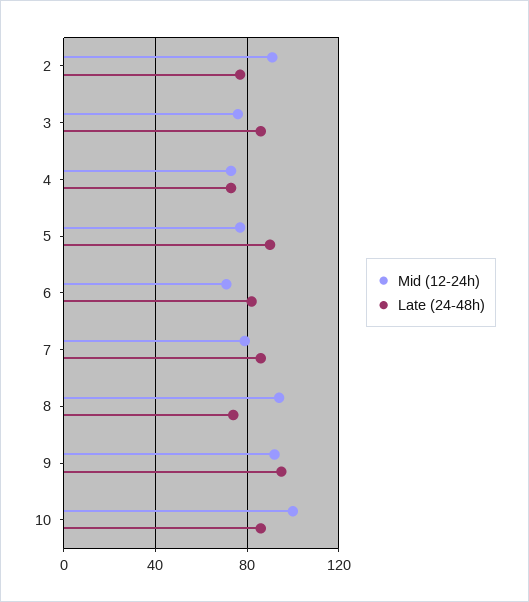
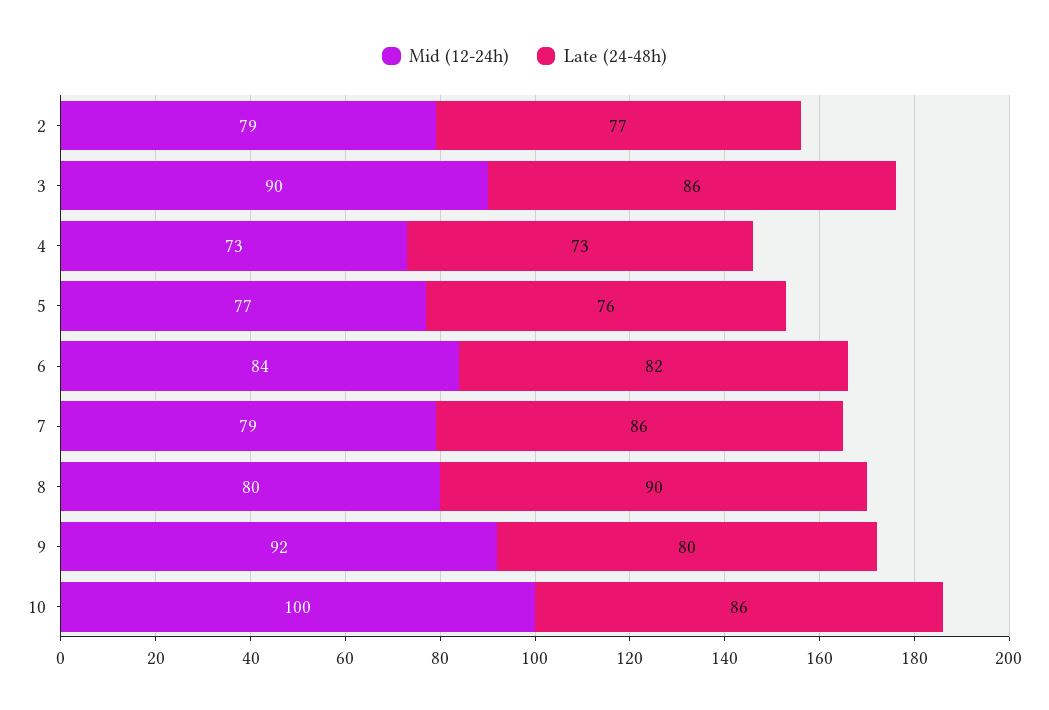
Mid (12-24h), 2: 90 -> 79
Mid (12-24h), 3: 75 -> 90
Late (24-48h), 5: 90 -> 76
Mid (12-24h), 6: 70 -> 84
Mid (12-24h), 8: 95 -> 80
Late (24-48h), 8: 75 -> 90
Late (24-48h), 9: 95 -> 80

